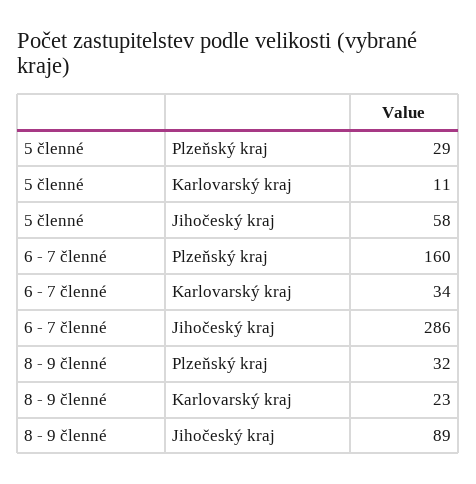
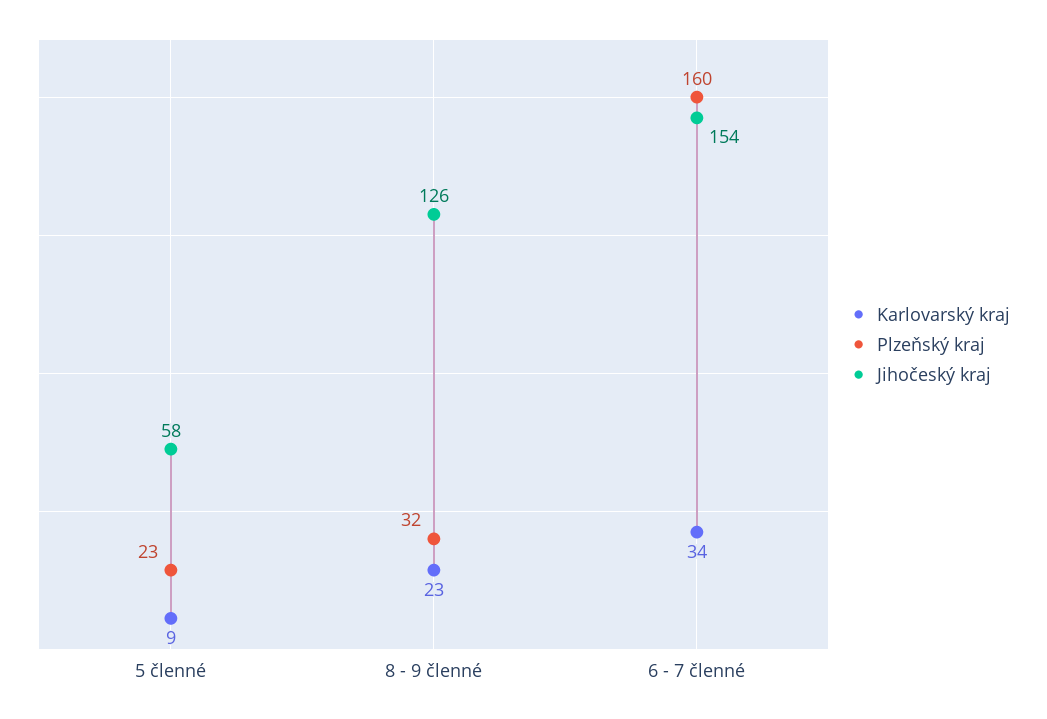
Plzeňský kraj, 5 členné: 29 -> 23
Karlovarský kraj, 5 členné: 11 -> 9
Jihočeský kraj, 6 - 7 členné: 286 -> 154
Jihočeský kraj, 8 - 9 členné: 89 -> 126

